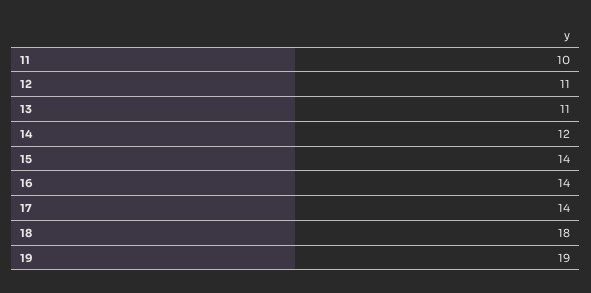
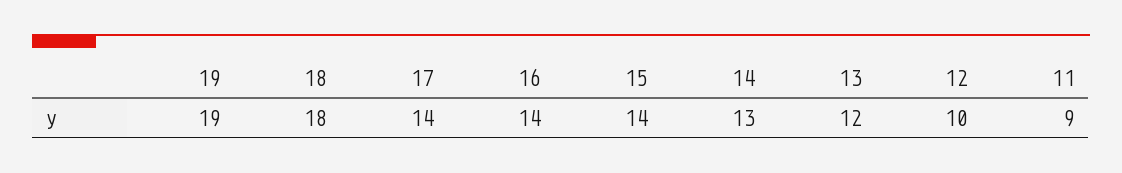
11: 10 -> 9
12: 11 -> 10
13: 11 -> 12
14: 12 -> 13

